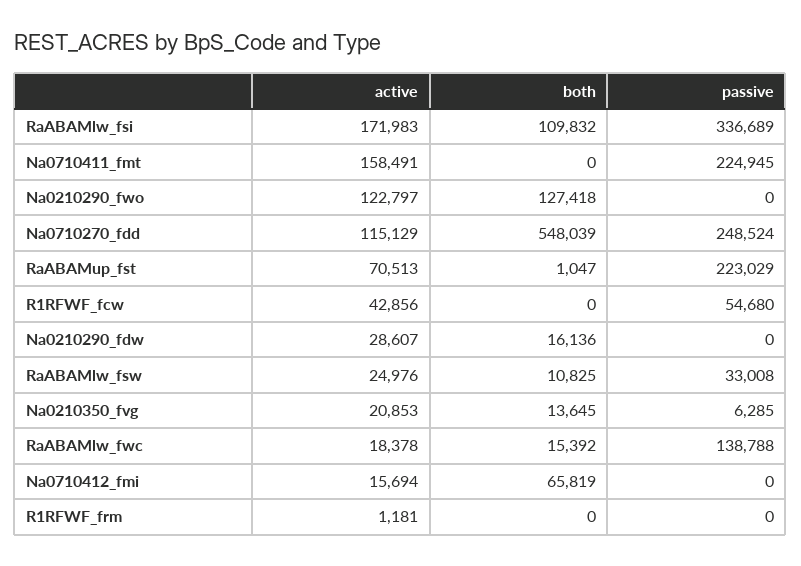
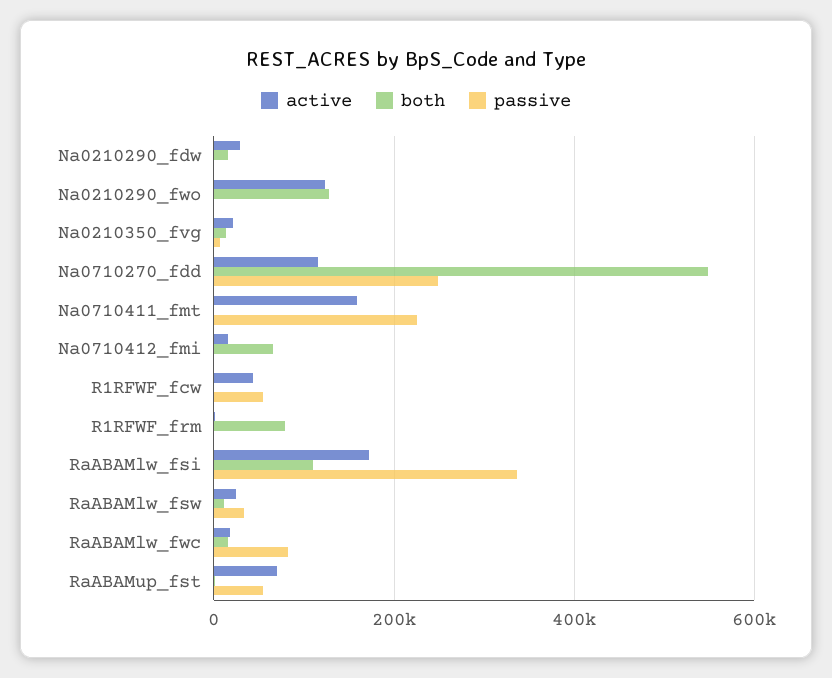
passive, RaABAMup_fst: 223029 -> 60000
passive, RaABAMlw_fwc: 138788 -> 80000
both, R1RFWF_frm: 0 -> 80000

